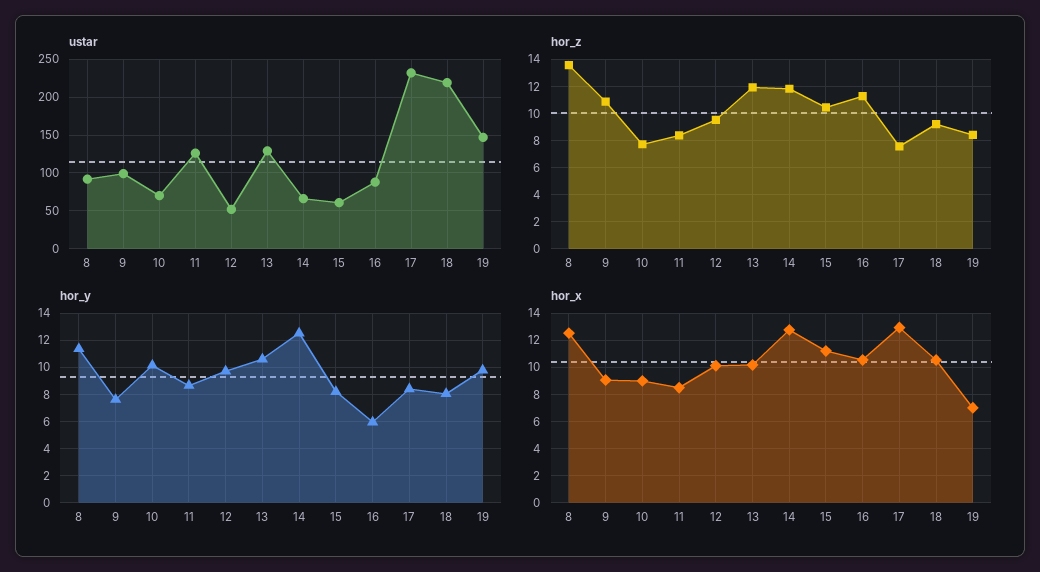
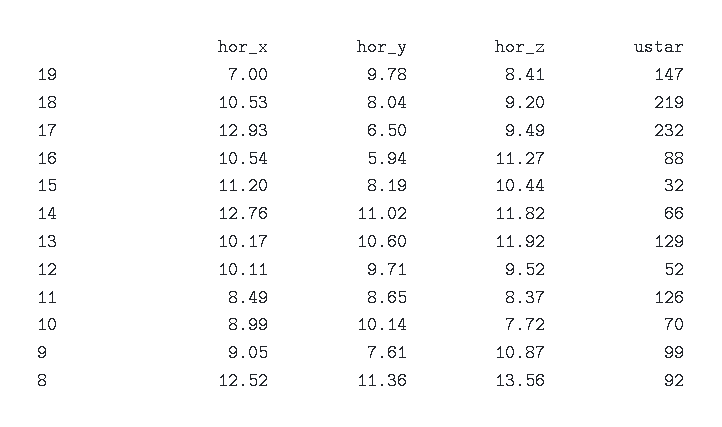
ustar, 15: 60 -> 32
hor_z, 17: 7.5 -> 9.49
hor_y, 14: 12.5 -> 11.02
hor_y, 17: 8.5 -> 6.5

